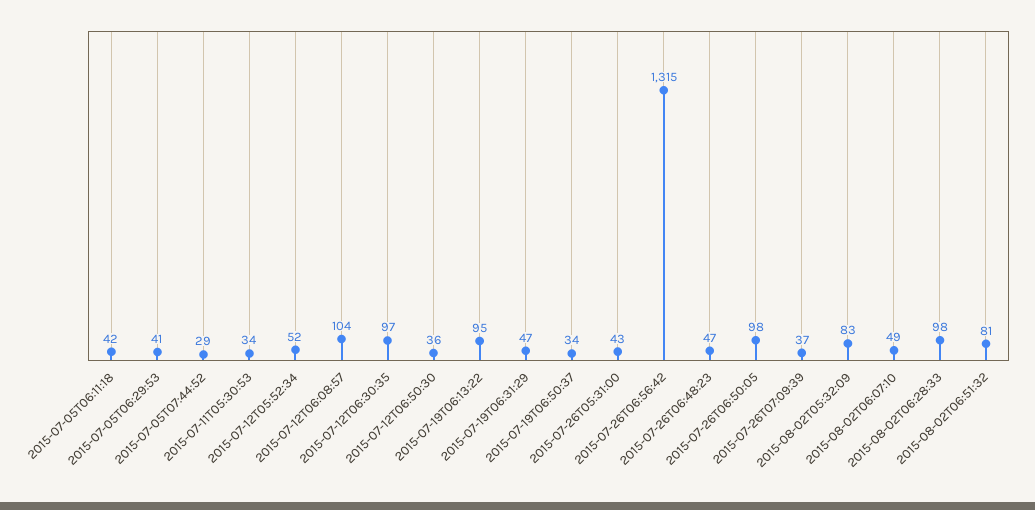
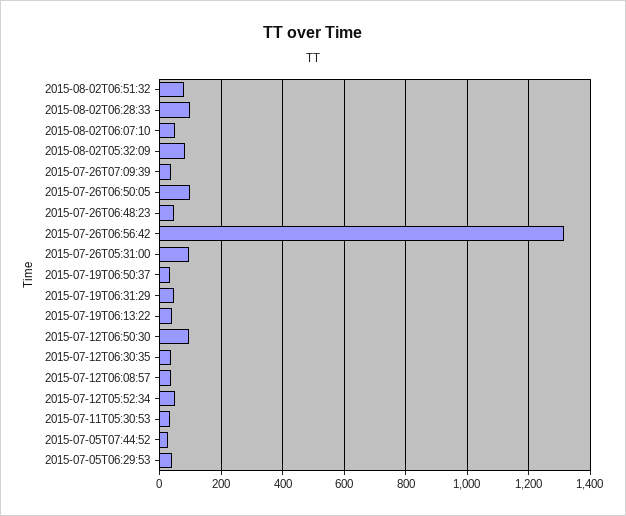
2015-07-05T06:11:18: 42 -> none
2015-07-12T06:08:57: 104 -> 40
2015-07-12T06:30:35: 97 -> 40
2015-07-12T06:50:30: 36 -> 100
2015-07-19T06:13:22: 95 -> 40
2015-07-26T05:31:00: 43 -> 100

